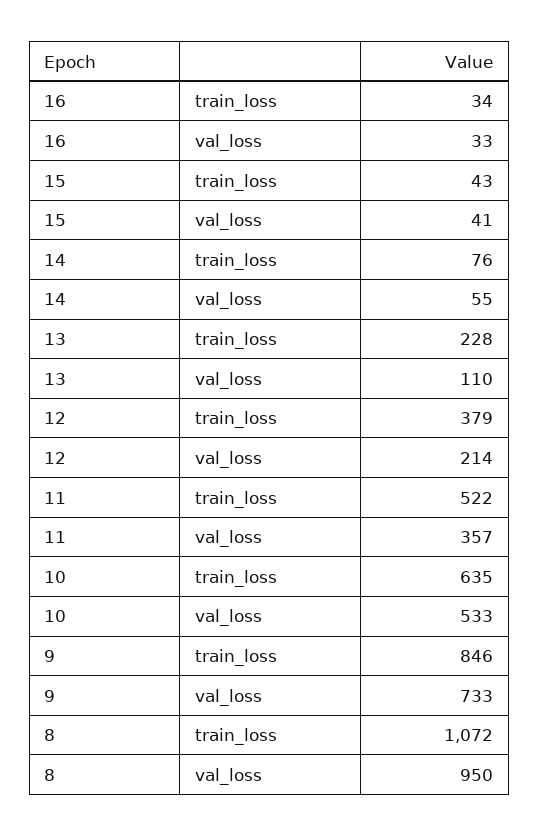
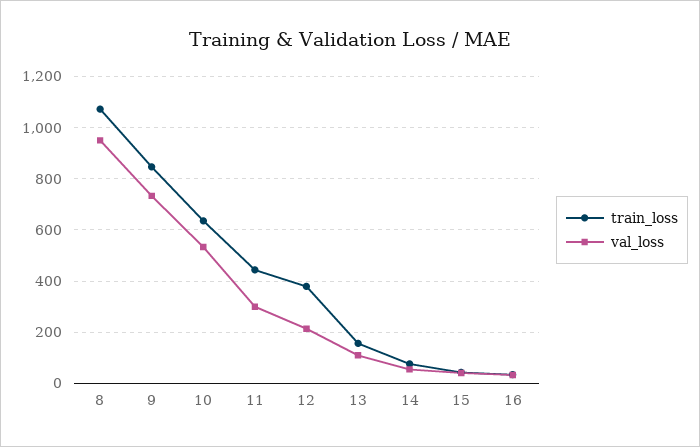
train_loss, 13: 228 -> 150
train_loss, 11: 522 -> 450
val_loss, 11: 357 -> 300

